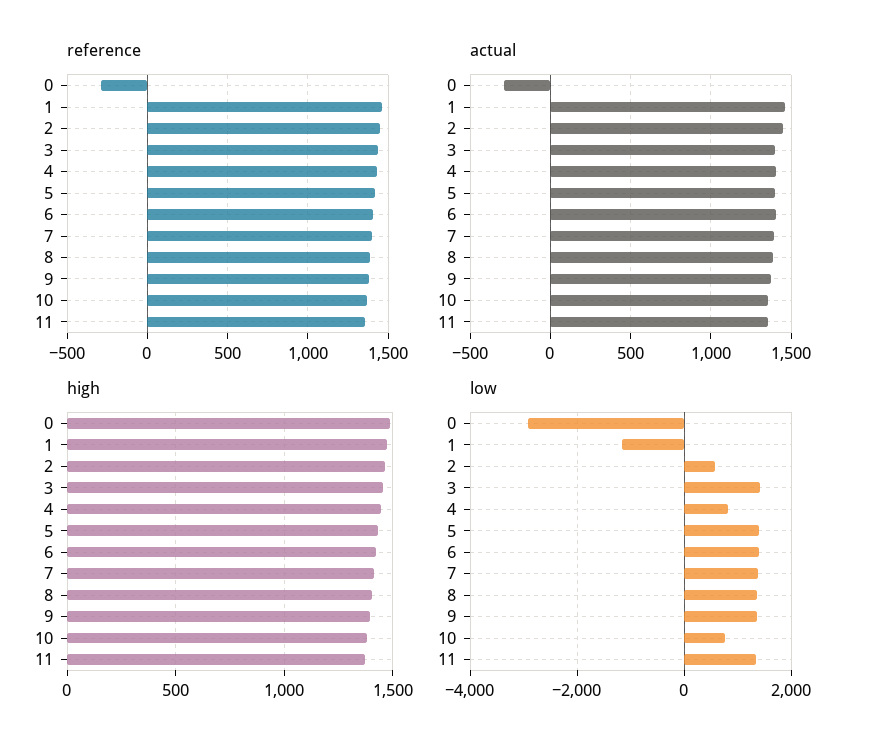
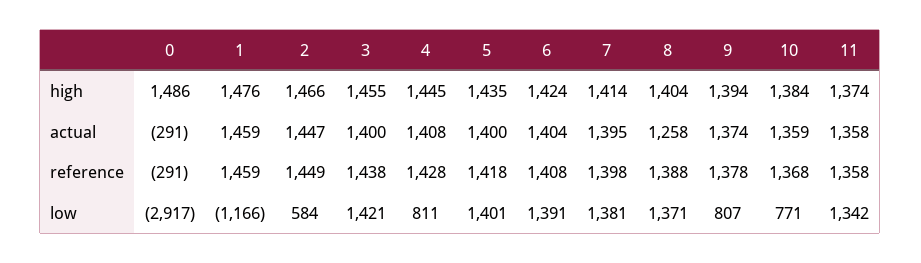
actual, 8: 1400 -> 1258
low, 9: 1400 -> 807

